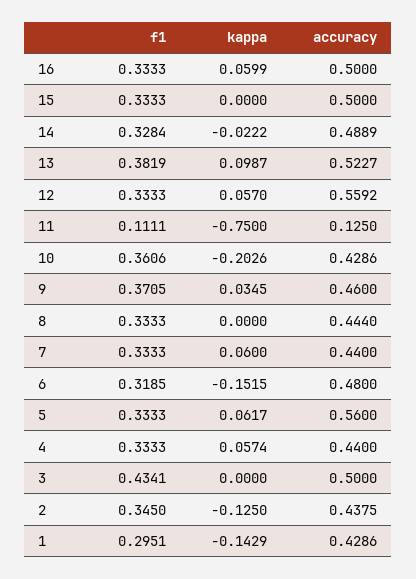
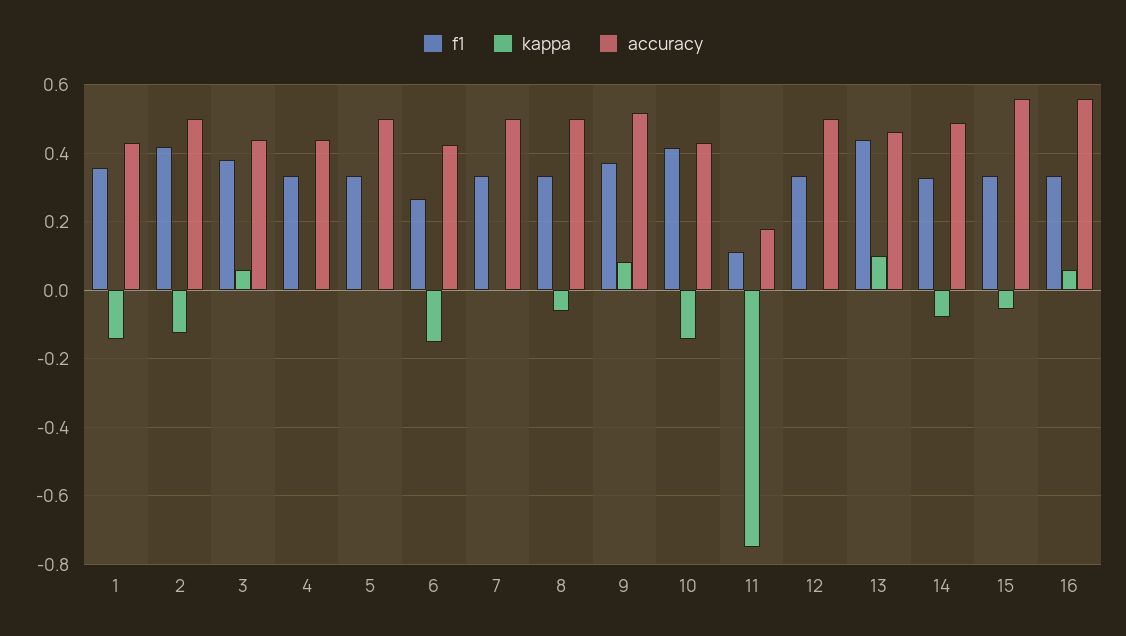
accuracy, 16: 0.5 -> 0.56
kappa, 15: 0 -> -0.06
accuracy, 15: 0.5 -> 0.56
kappa, 14: -0.0222 -> -0.08
f1, 13: 0.3819 -> 0.44
accuracy, 13: 0.5227 -> 0.46
kappa, 12: 0.057 -> 0
accuracy, 12: 0.5592 -> 0.5
accuracy, 11: 0.125 -> 0.18
f1, 10: 0.3606 -> 0.42
kappa, 10: -0.2026 -> -0.14
kappa, 9: 0.0345 -> 0.08
accuracy, 9: 0.46 -> 0.52
kappa, 8: 0 -> -0.06
accuracy, 8: 0.444 -> 0.5
kappa, 7: 0.06 -> 0
accuracy, 7: 0.44 -> 0.5
f1, 6: 0.3185 -> 0.26
accuracy, 6: 0.48 -> 0.42
kappa, 5: 0.0617 -> 0
accuracy, 5: 0.56 -> 0.5
kappa, 4: 0.0574 -> 0
f1, 3: 0.4341 -> 0.38
kappa, 3: 0 -> 0.06
accuracy, 3: 0.5 -> 0.44
f1, 2: 0.345 -> 0.42
accuracy, 2: 0.4375 -> 0.5
f1, 1: 0.2951 -> 0.36

